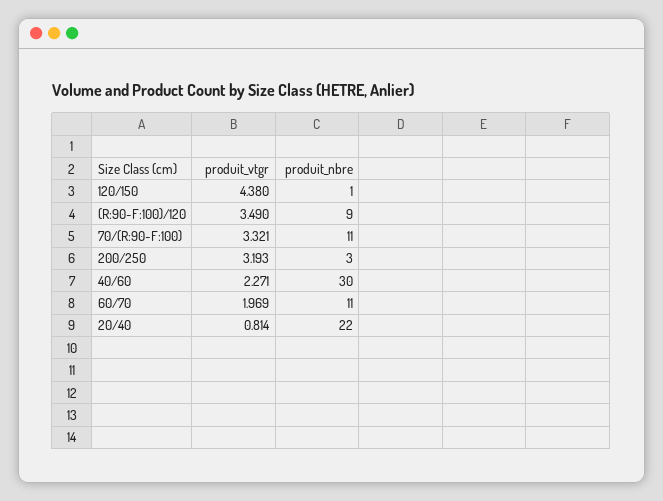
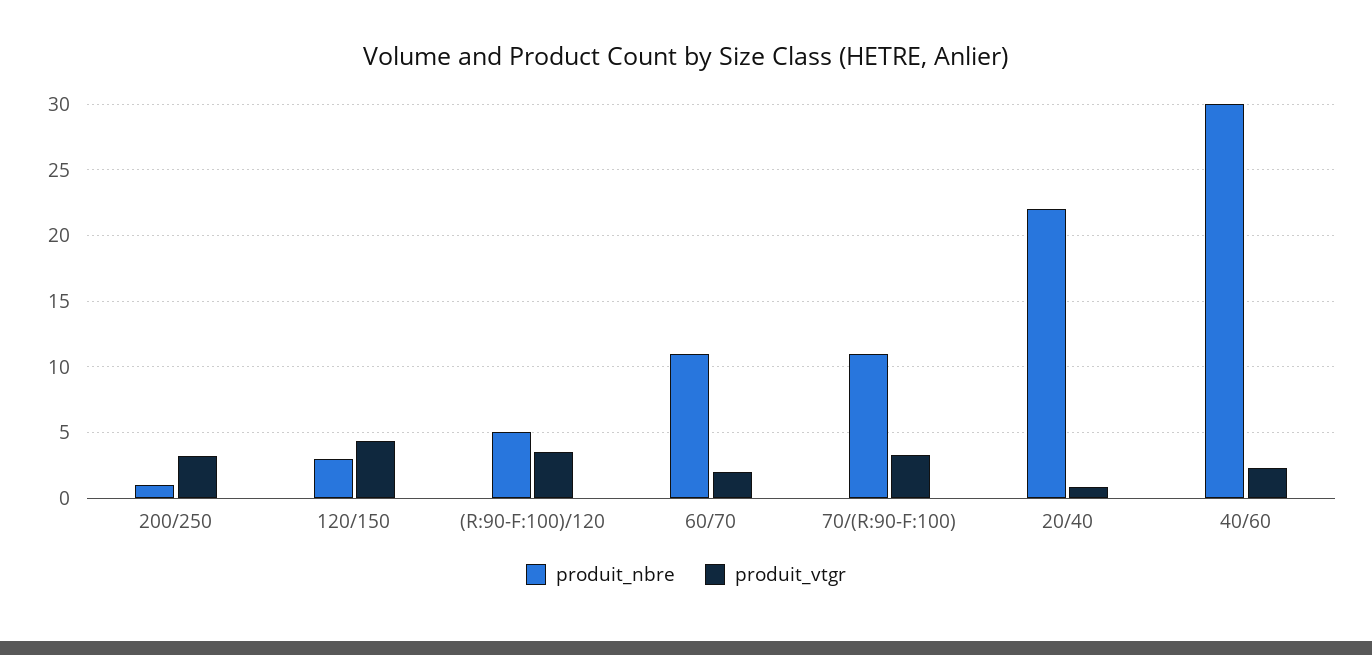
produit_nbre, 120/150: 1 -> 3
produit_nbre, (R:90-F:100)/120: 9 -> 5
produit_nbre, 200/250: 3 -> 1

